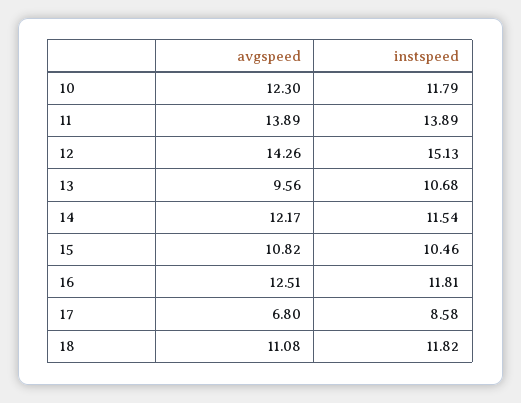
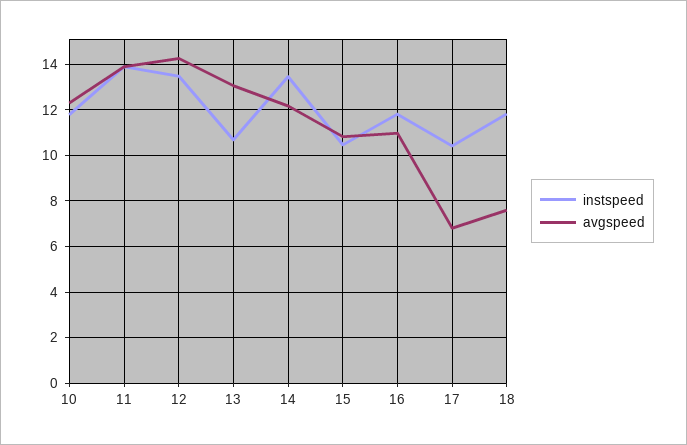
instspeed, 12: 15.13 -> 13.5
avgspeed, 13: 9.56 -> 13
instspeed, 14: 11.54 -> 13.5
avgspeed, 16: 12.51 -> 11
instspeed, 17: 8.58 -> 10.5
avgspeed, 18: 11.08 -> 7.5

